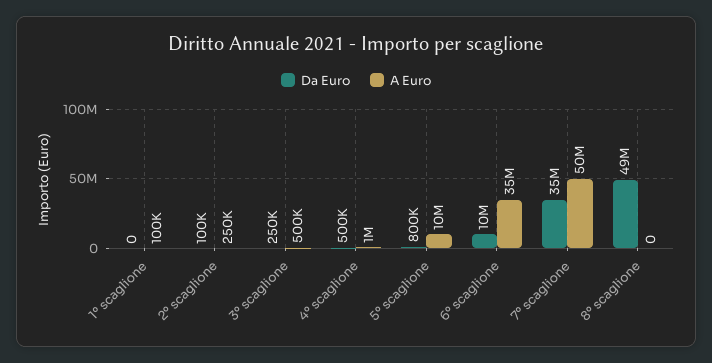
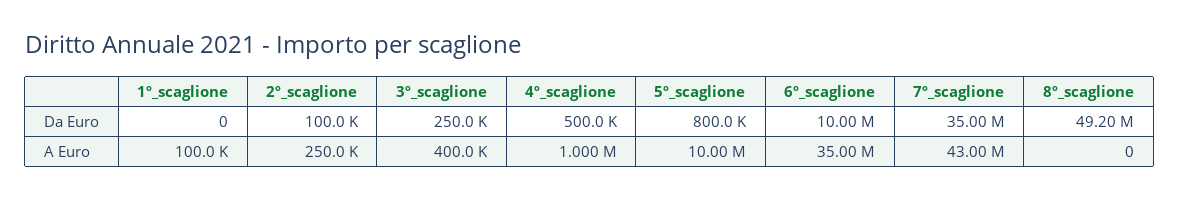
A Euro, 3º scaglione: 500000 -> 400000
A Euro, 7º scaglione: 50000000 -> 43000000

